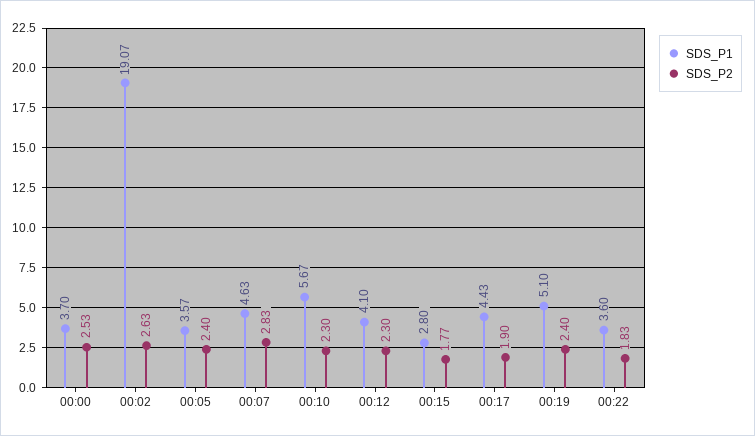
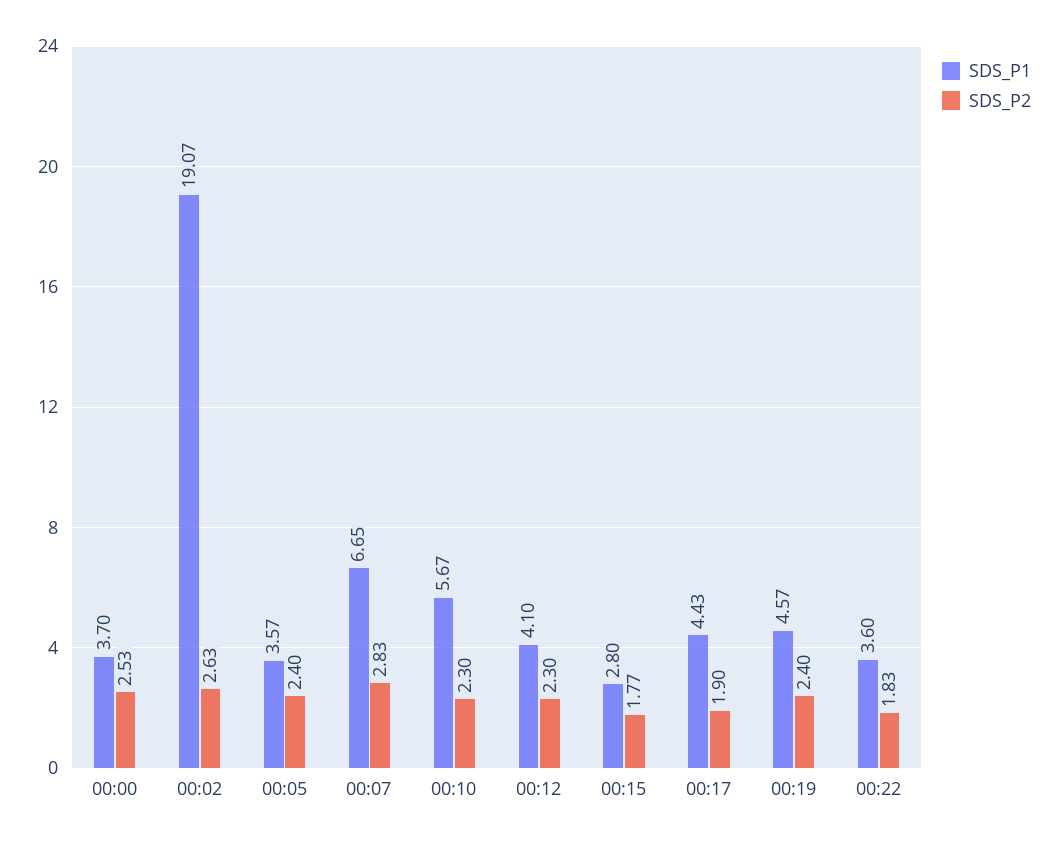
SDS_P1, 00:07: 4.63 -> 6.65
SDS_P1, 00:19: 5.1 -> 4.57

